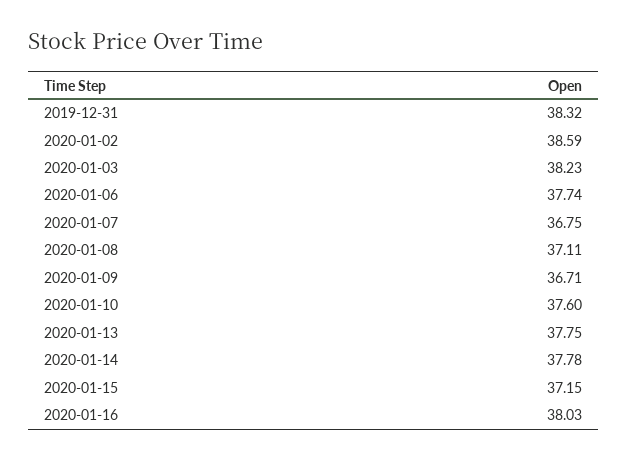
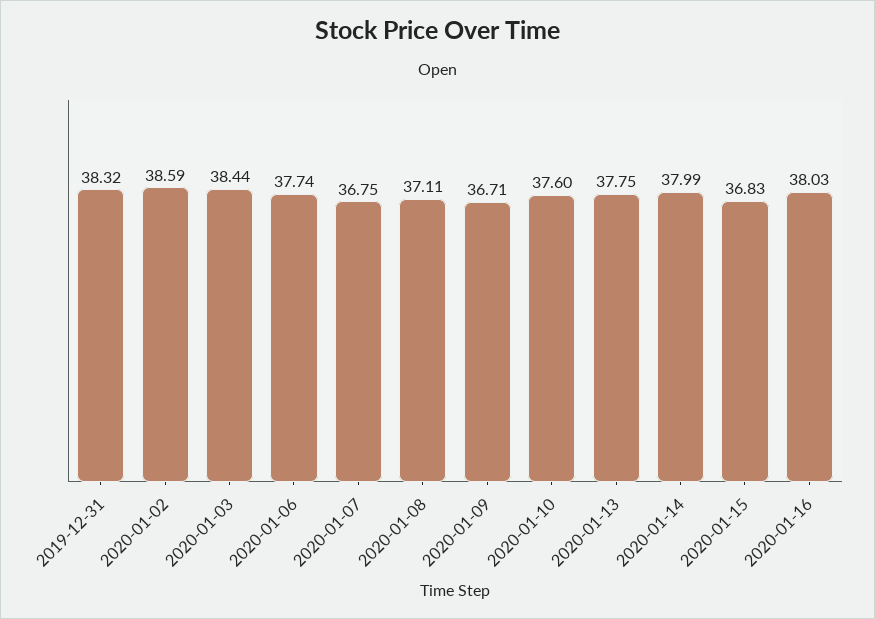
2020-01-03: 38.23 -> 38.44
2020-01-14: 37.78 -> 37.99
2020-01-15: 37.15 -> 36.83

